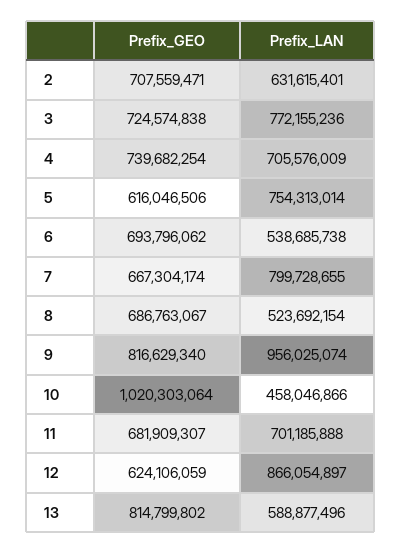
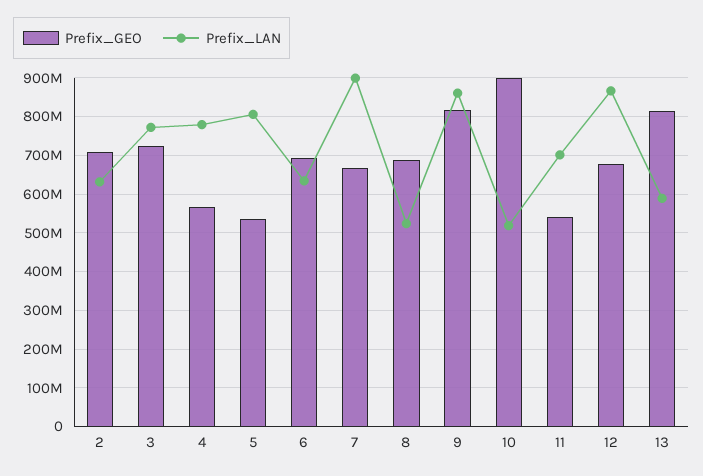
Prefix_GEO, 4: 739682254 -> 560000000
Prefix_LAN, 4: 705576009 -> 780000000
Prefix_GEO, 5: 616046506 -> 540000000
Prefix_LAN, 5: 754313014 -> 800000000
Prefix_LAN, 6: 538685738 -> 640000000
Prefix_LAN, 7: 799728655 -> 900000000
Prefix_LAN, 9: 956025074 -> 860000000
Prefix_GEO, 10: 1020303064 -> 900000000
Prefix_LAN, 10: 458046866 -> 520000000
Prefix_GEO, 11: 681909307 -> 540000000
Prefix_GEO, 12: 624106059 -> 680000000

